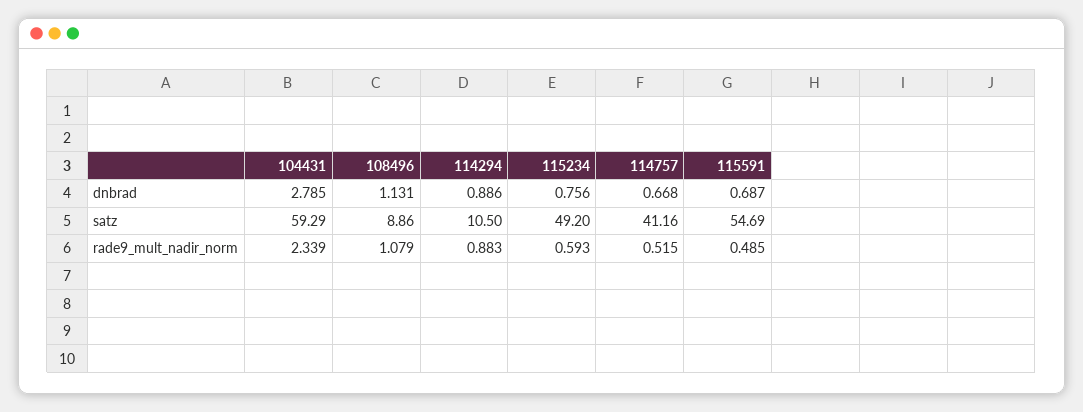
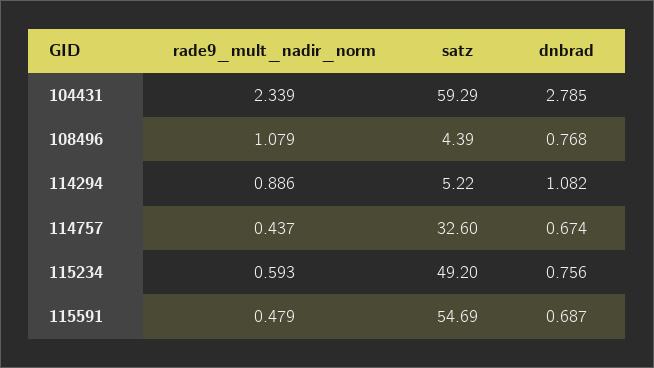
108496, dnbrad: 1.131 -> 0.768
114294, dnbrad: 0.886 -> 1.082
114757, dnbrad: 0.668 -> 0.674
108496, satz: 8.86 -> 4.39
114294, satz: 10.5 -> 5.22
114757, satz: 41.16 -> 32.6
114294, rade9_mult_nadir_norm: 0.883 -> 0.886
114757, rade9_mult_nadir_norm: 0.515 -> 0.437
115591, rade9_mult_nadir_norm: 0.485 -> 0.479

